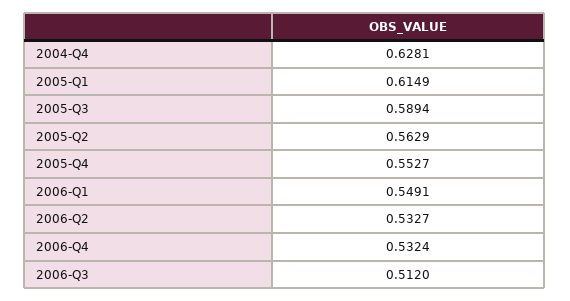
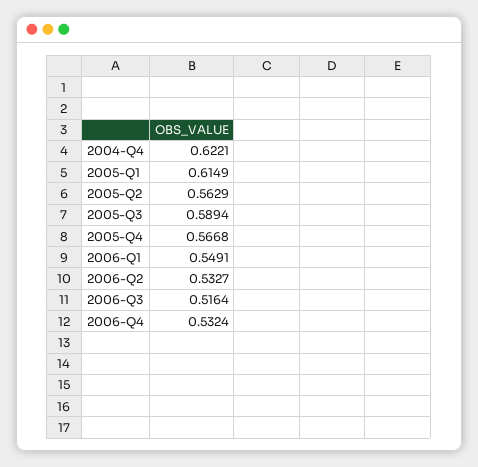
2004-Q4: 0.6281 -> 0.6221
2005-Q4: 0.5527 -> 0.5668
2006-Q3: 0.512 -> 0.5164

